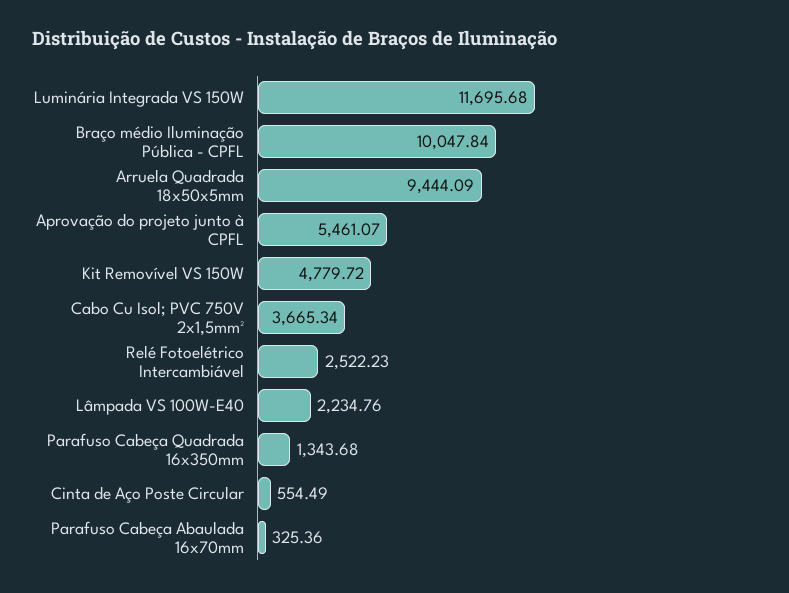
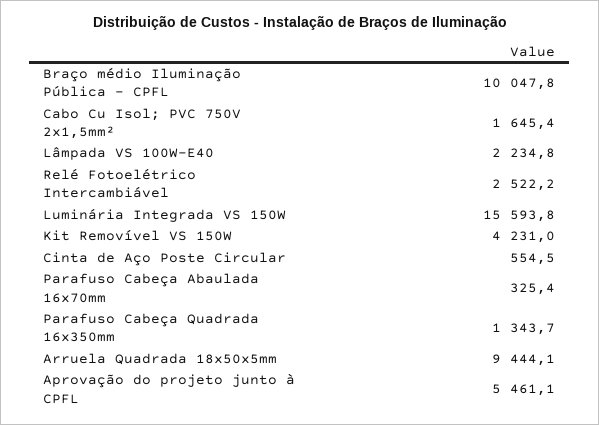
Luminária Integrada VS 150W: 11695.68 -> 15593.8
Kit Removível VS 150W: 4779.72 -> 4231
Cabo Cu Isol; PVC 750V 2x1,5mm²: 3665.34 -> 1645.4

